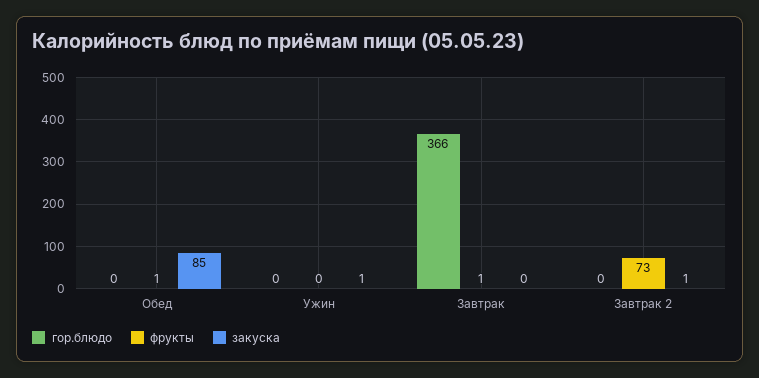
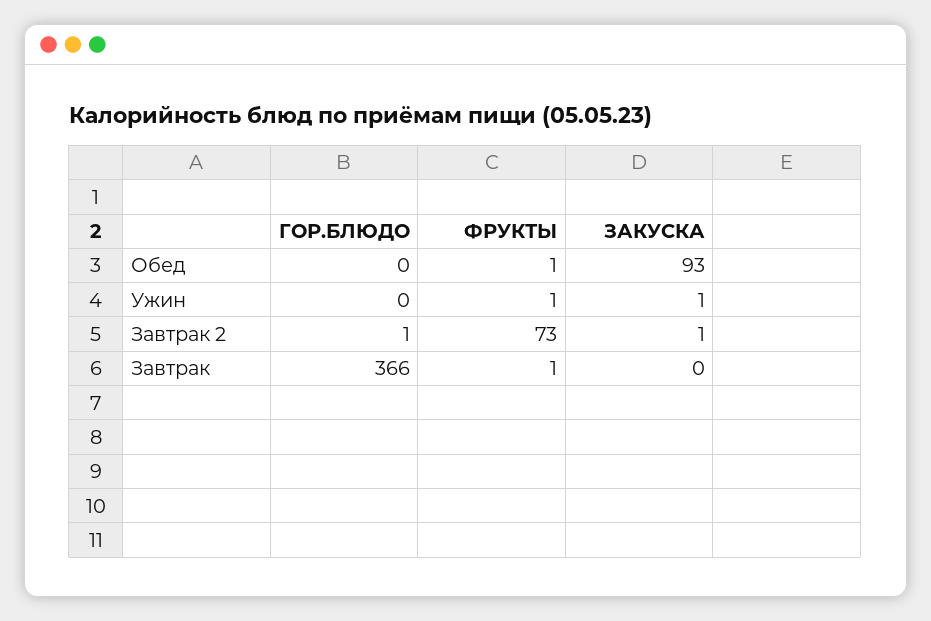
закуска, Обед: 85 -> 93
фрукты, Ужин: 0 -> 1
гор.блюдо, Завтрак 2: 0 -> 1

